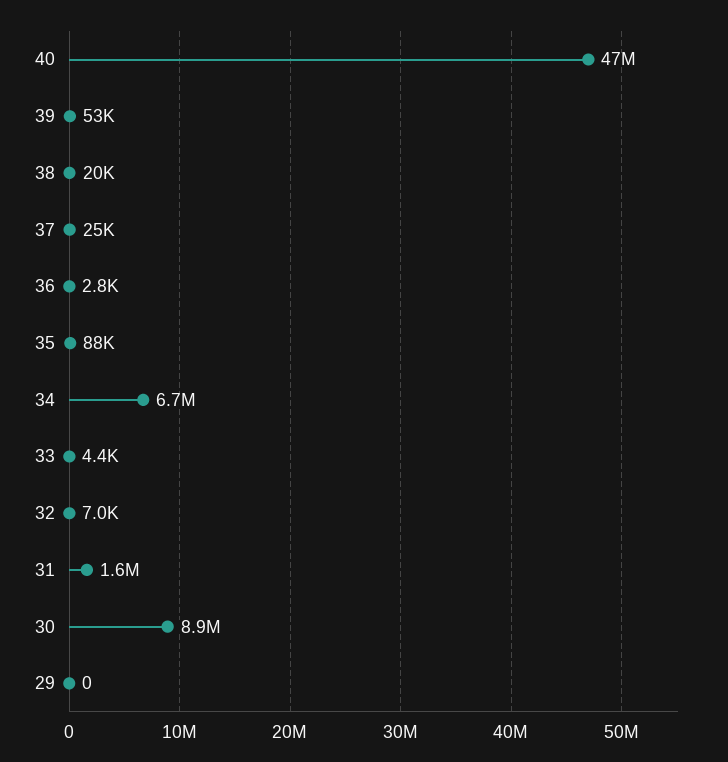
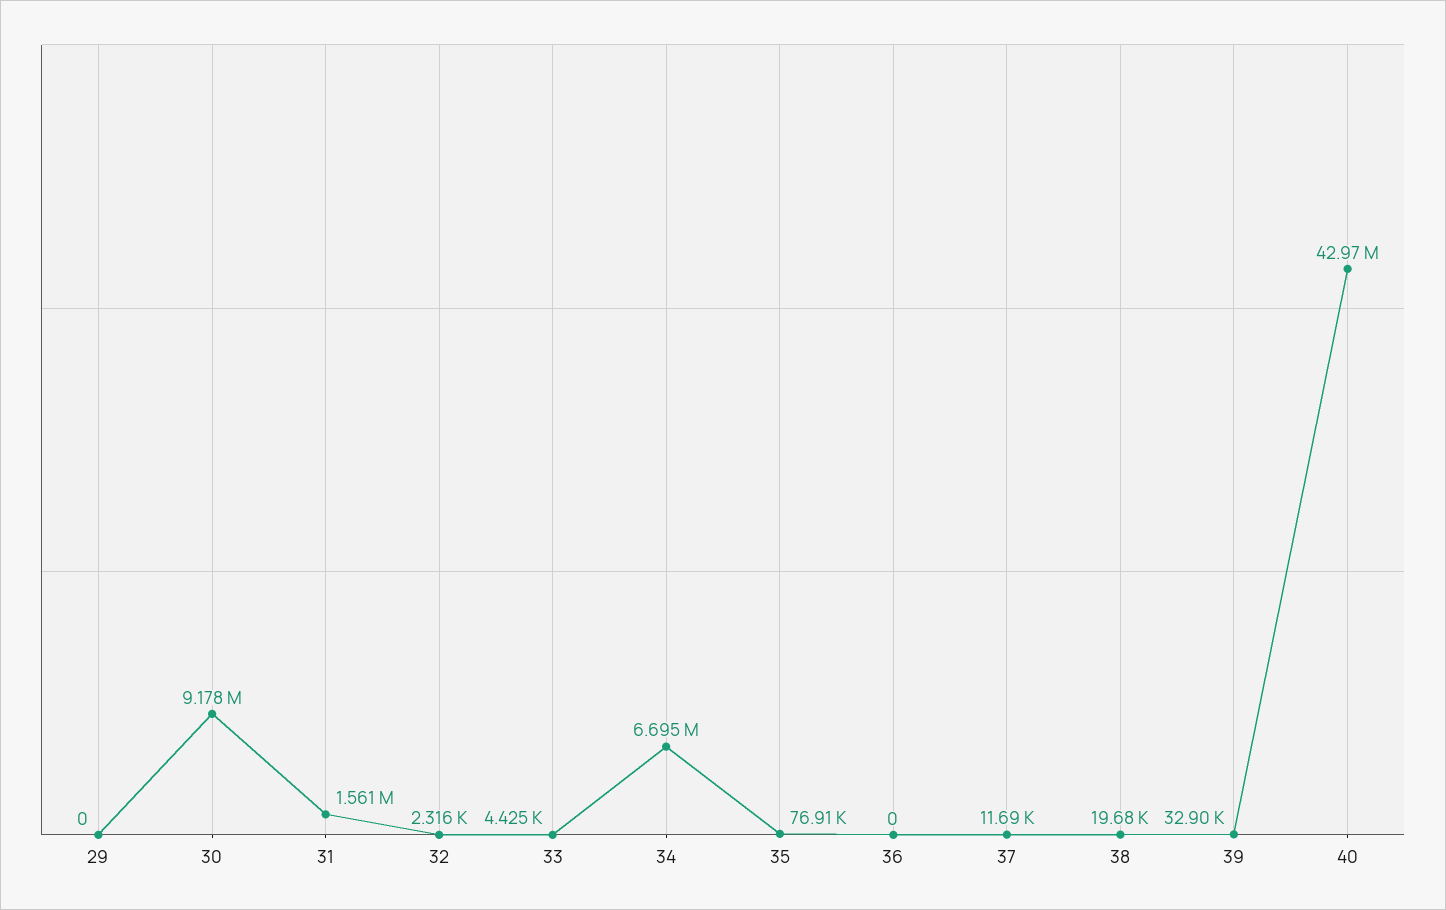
40: 47000000 -> 42970000
39: 53000 -> 32900
37: 25000 -> 11690
36: 2800 -> 0
35: 88000 -> 76910
32: 7000 -> 2316
30: 8900000 -> 9178000

